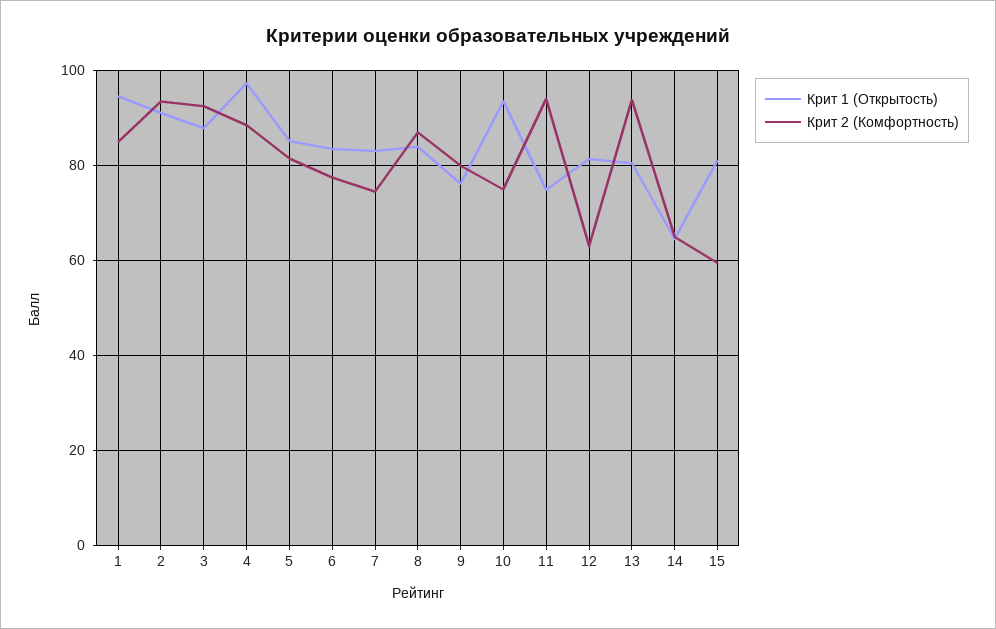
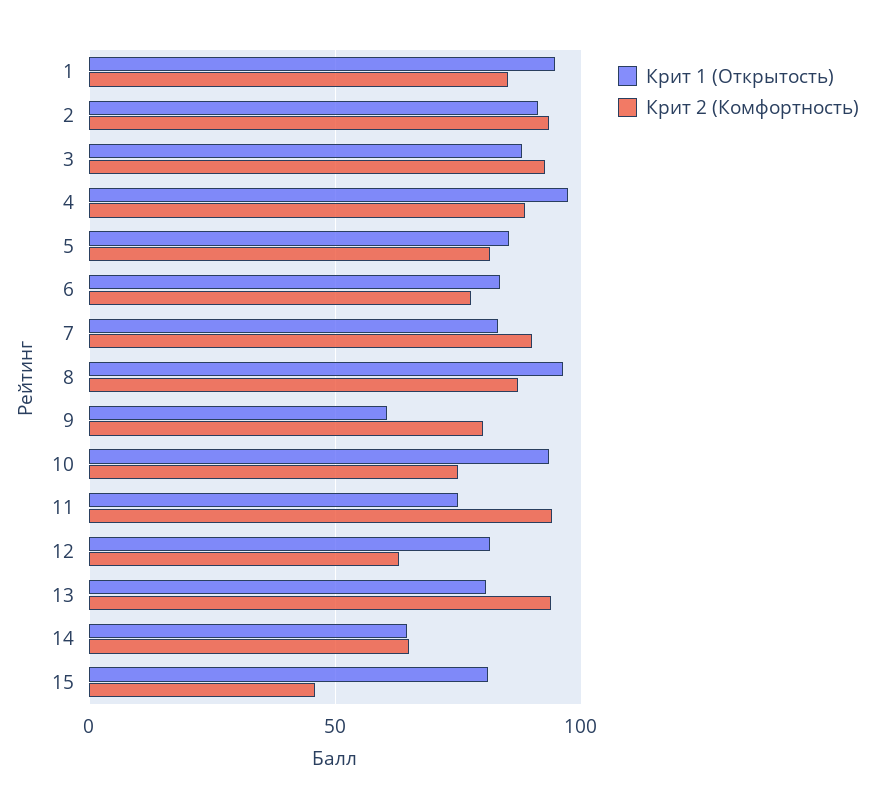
Крит 2 (Комфортность), 7: 74 -> 90
Крит 1 (Открытость), 8: 84 -> 95
Крит 1 (Открытость), 9: 76 -> 60
Крит 2 (Комфортность), 15: 60 -> 45

